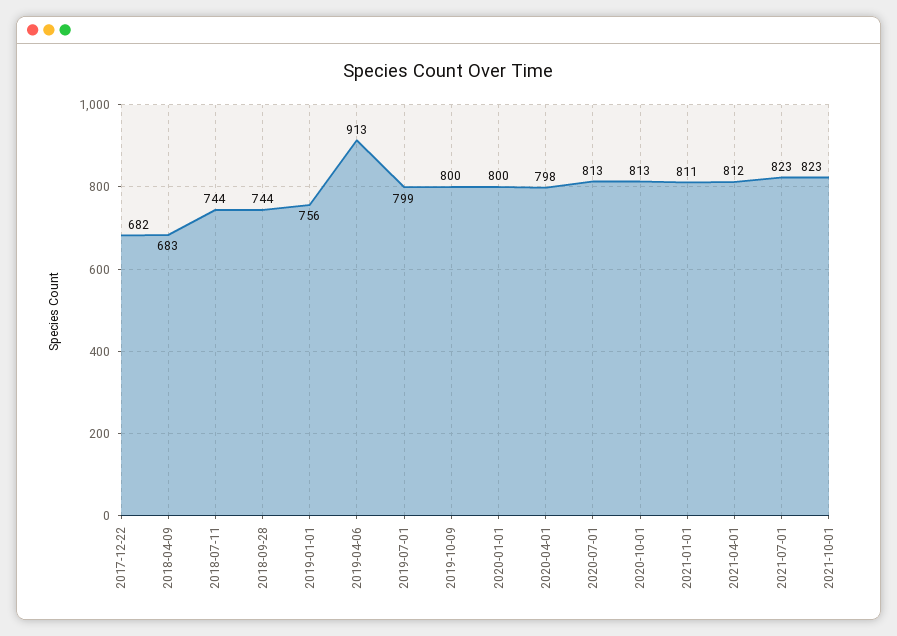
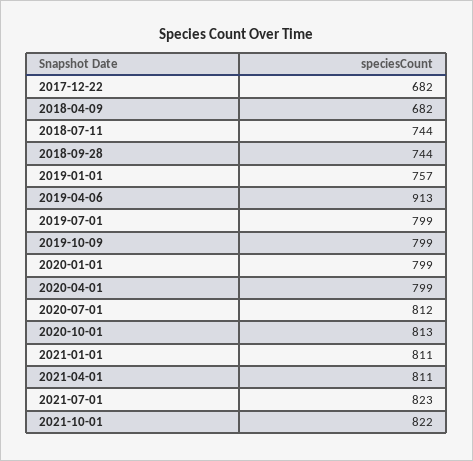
2018-04-09: 683 -> 682
2019-01-01: 756 -> 757
2019-10-09: 800 -> 799
2020-01-01: 800 -> 799
2020-04-01: 798 -> 799
2020-07-01: 813 -> 812
2021-04-01: 812 -> 811
2021-10-01: 823 -> 822

